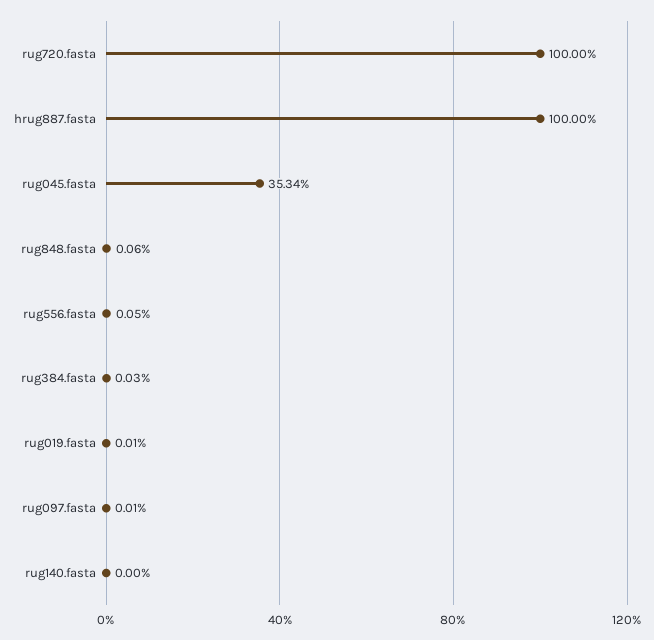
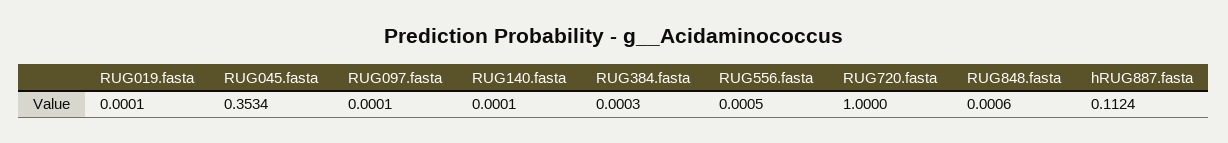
hrug887.fasta: 1 -> 0.1124
rug140.fasta: 0 -> 0.0001

